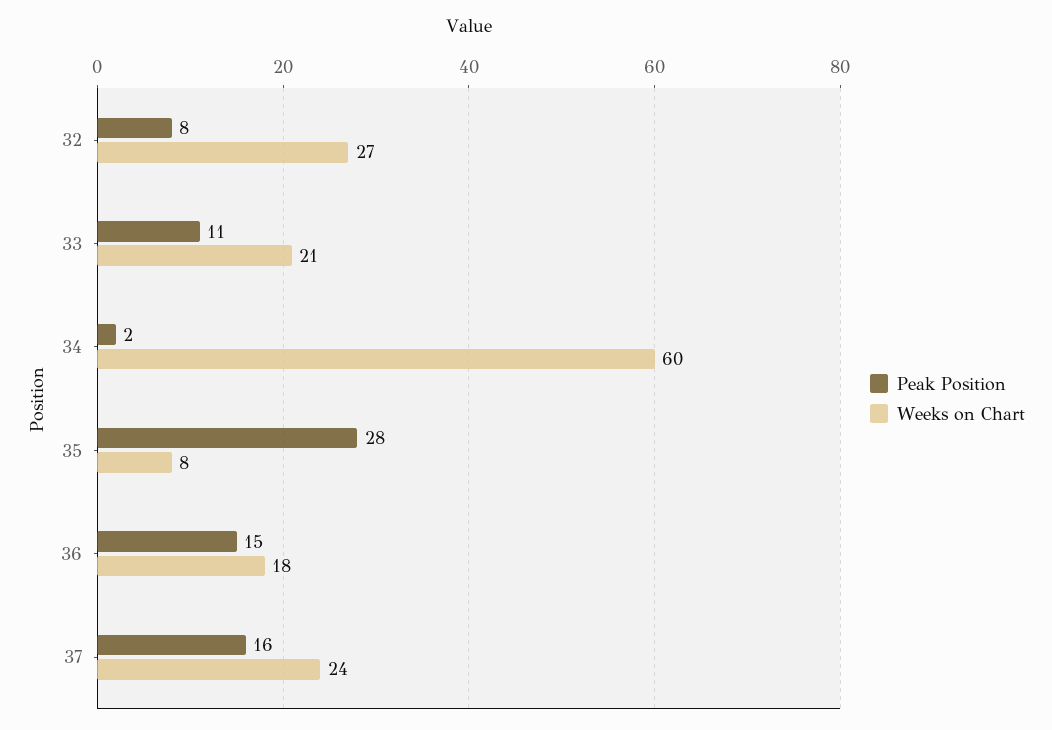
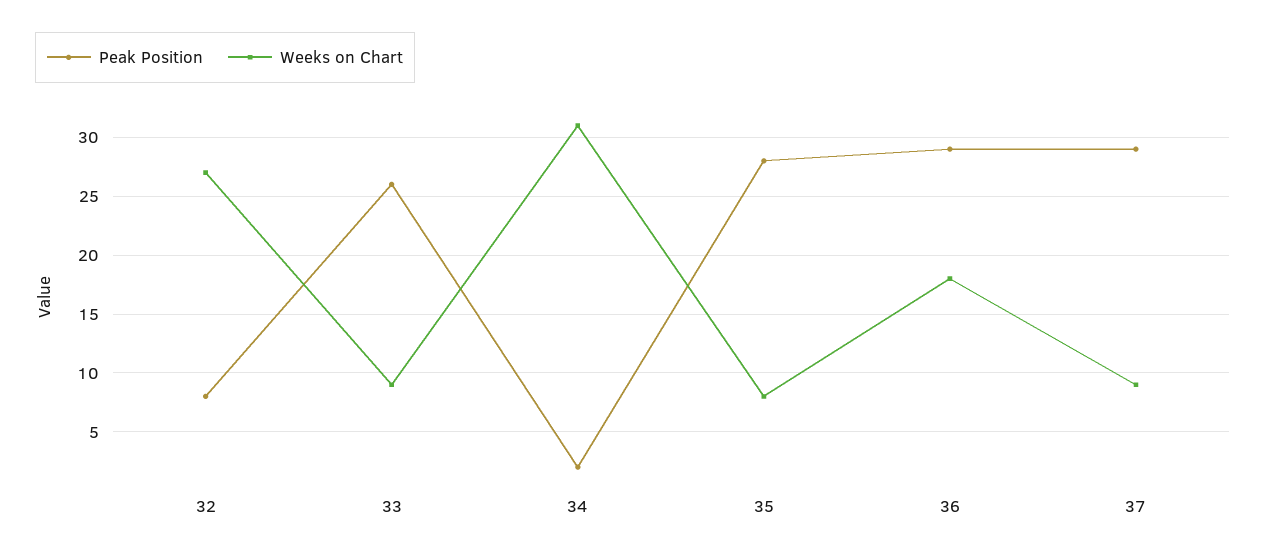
Peak Position, 33: 11 -> 26
Weeks on Chart, 33: 21 -> 9
Weeks on Chart, 34: 60 -> 31
Peak Position, 36: 15 -> 29
Peak Position, 37: 16 -> 29
Weeks on Chart, 37: 24 -> 9

